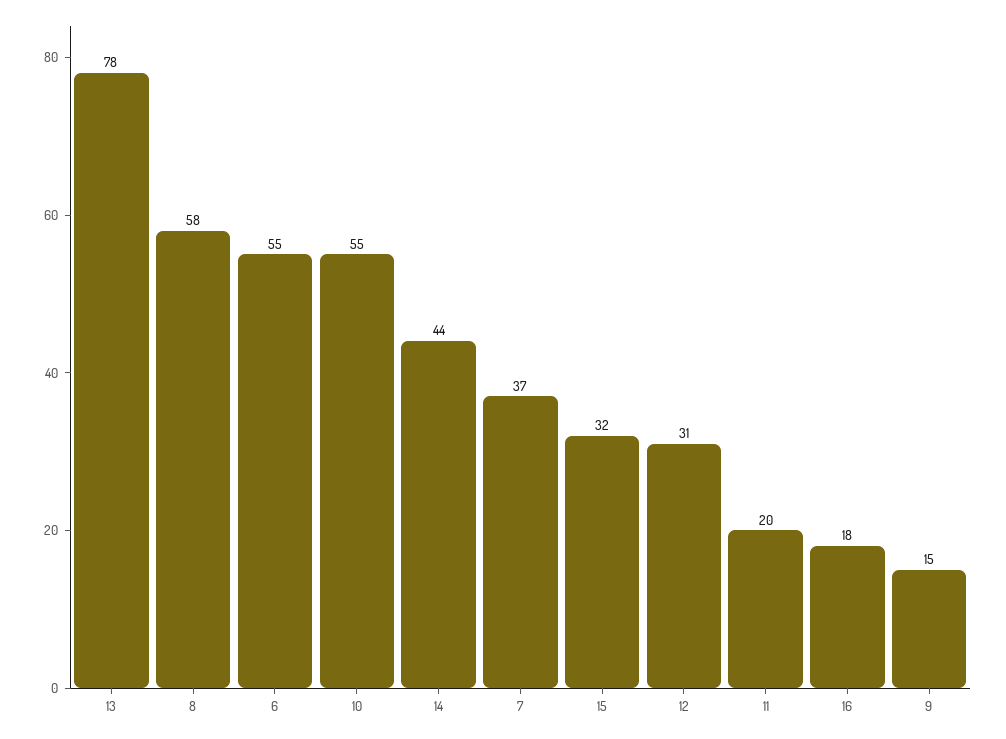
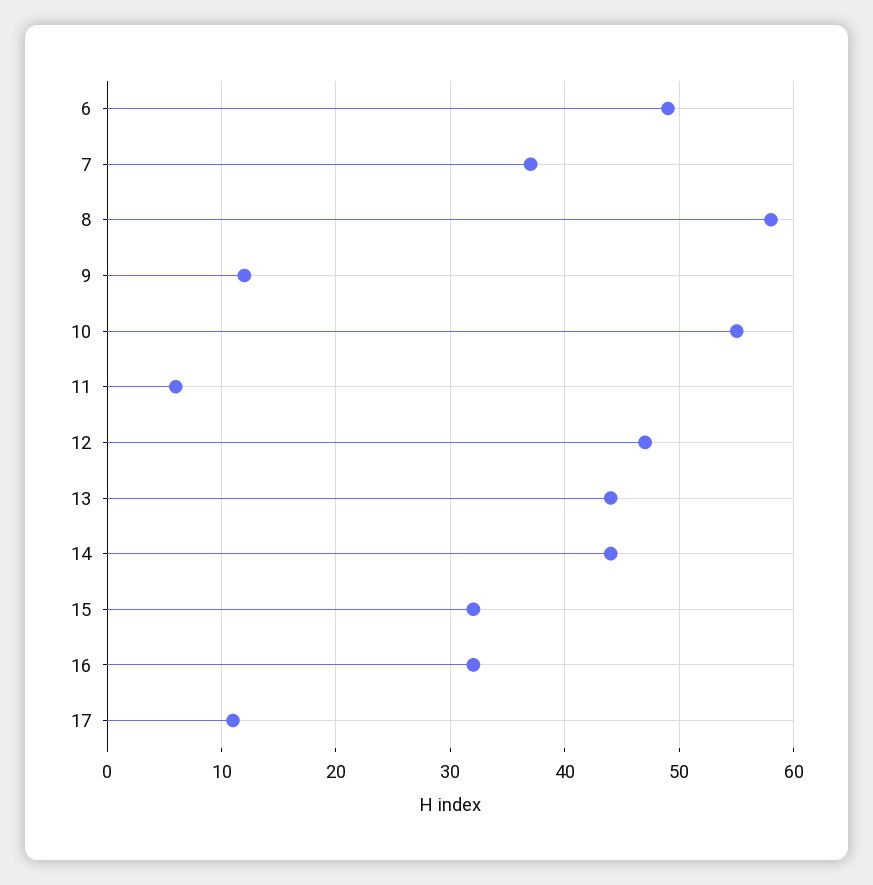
13: 78 -> 44
6: 55 -> 49
12: 31 -> 47
11: 20 -> 6
16: 18 -> 32
9: 15 -> 12
17: none -> 11

